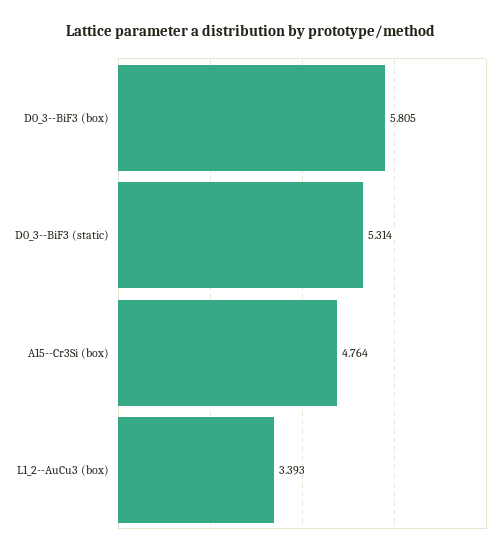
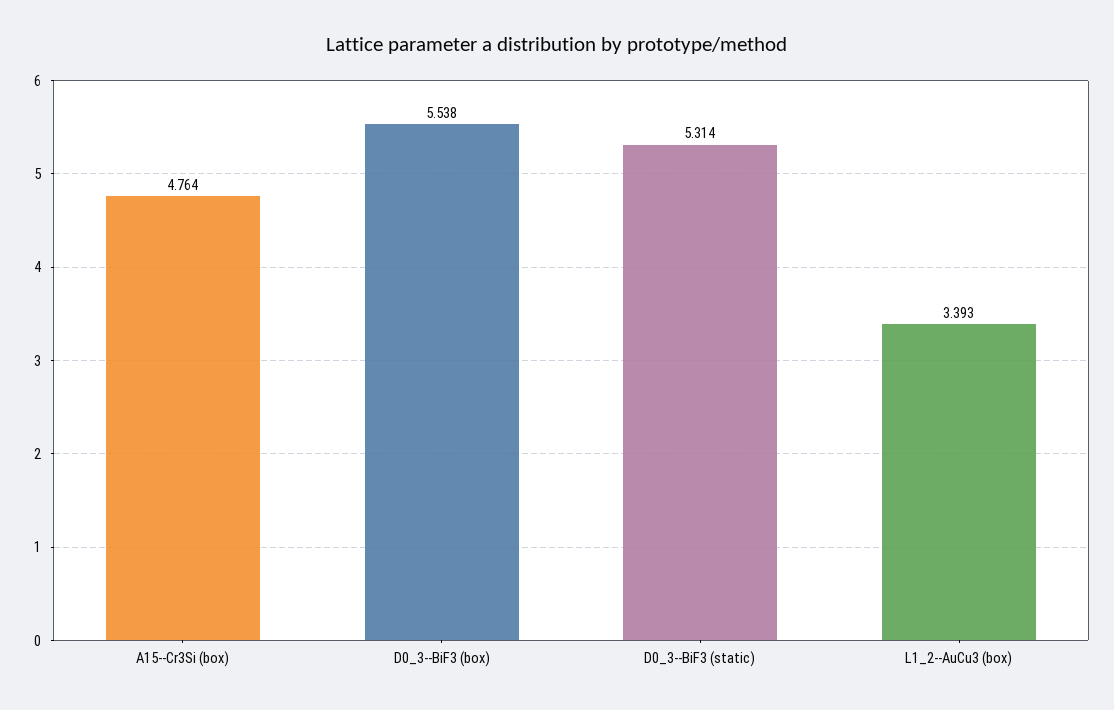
D0_3--BiF3 (box): 5.805 -> 5.538

